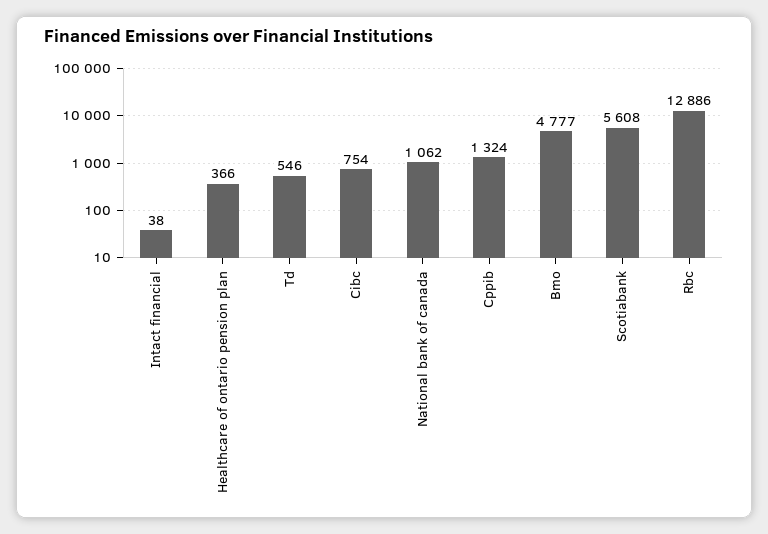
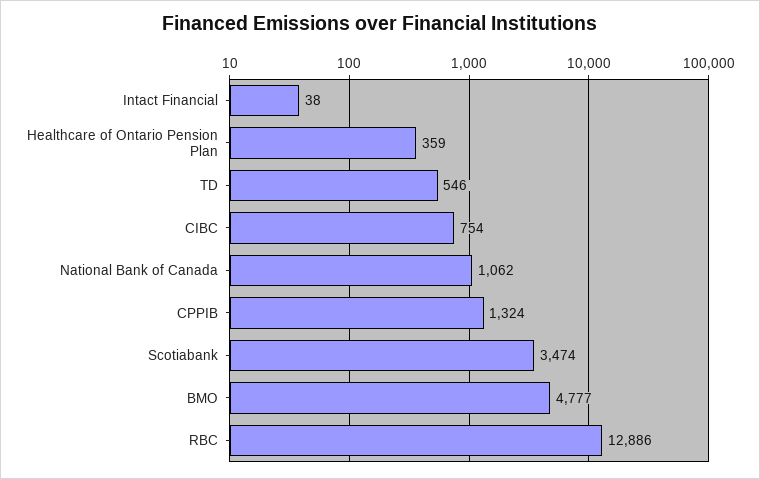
Healthcare of ontario pension plan: 366 -> 359
Scotiabank: 5608 -> 3474

